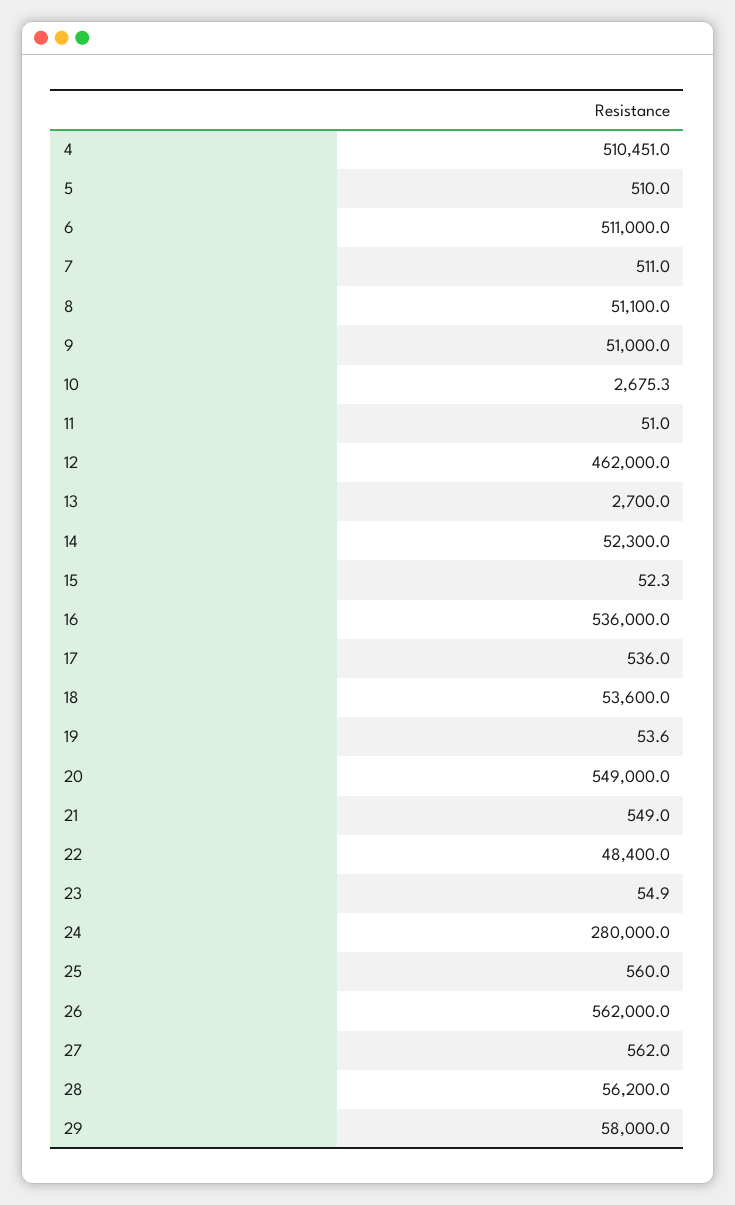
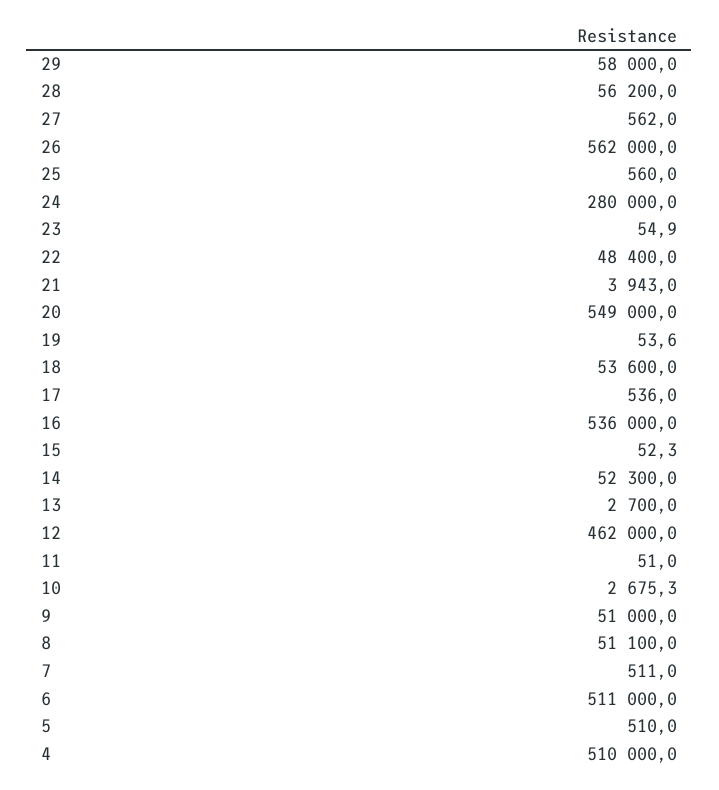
4: 510451 -> 510000
21: 549 -> 3943

